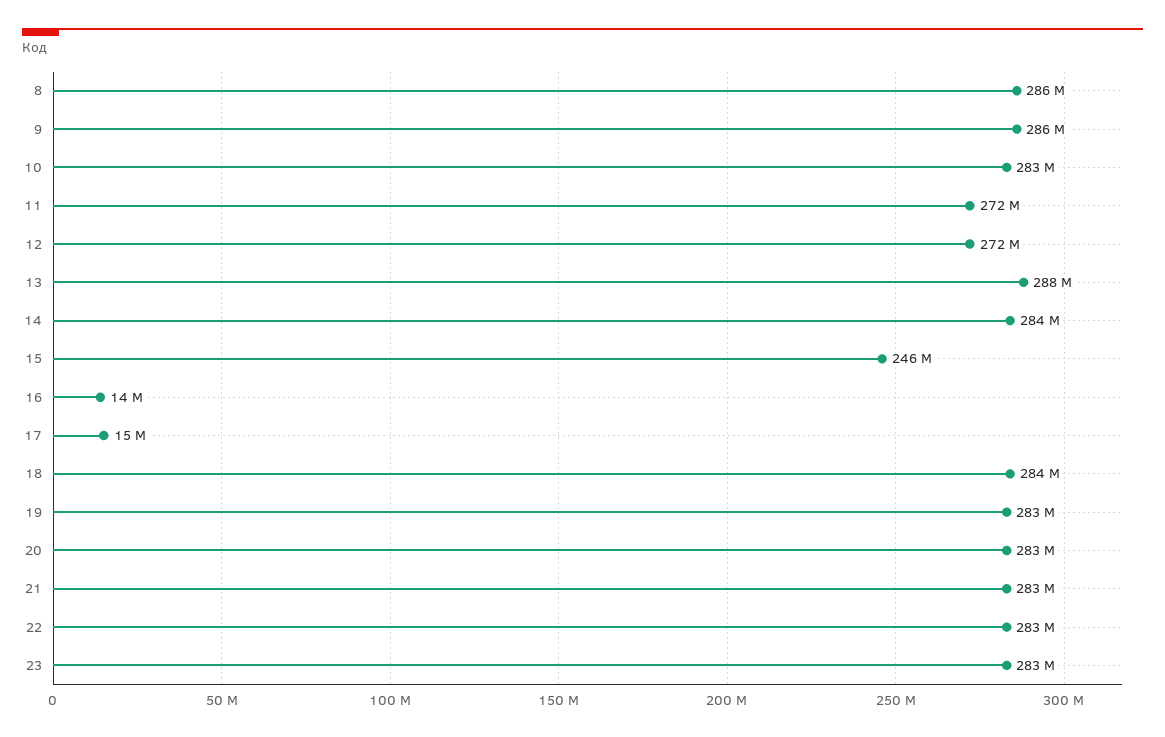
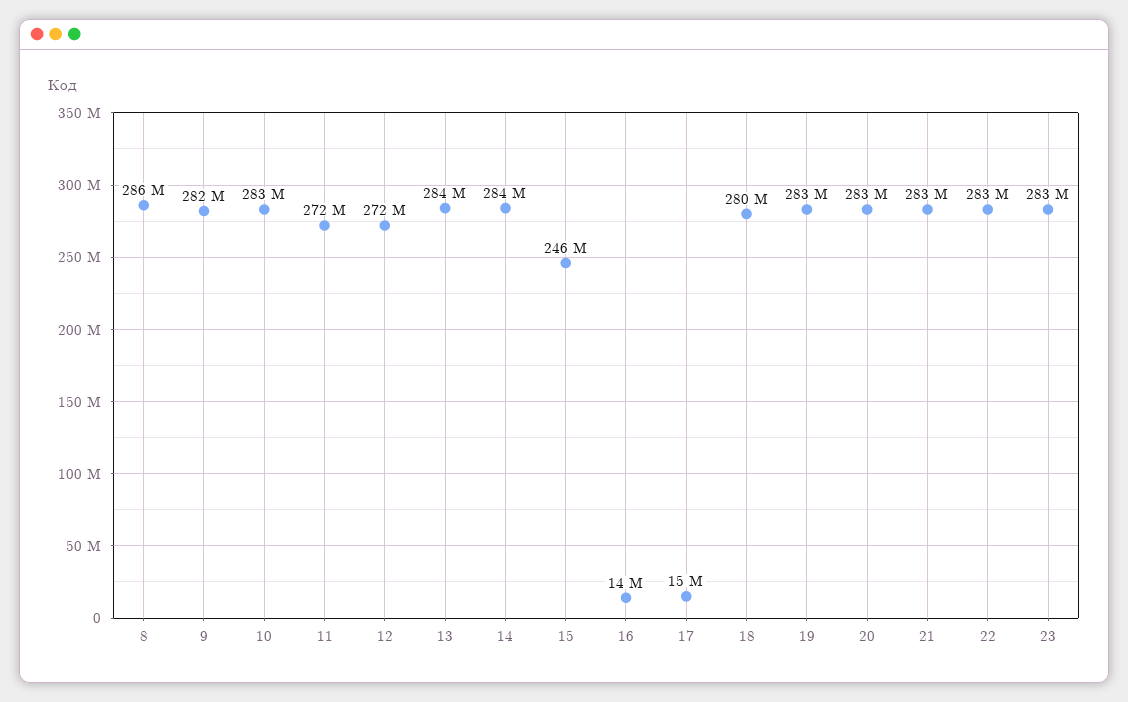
9: 286000000 -> 282000000
13: 288000000 -> 284000000
18: 284000000 -> 280000000

